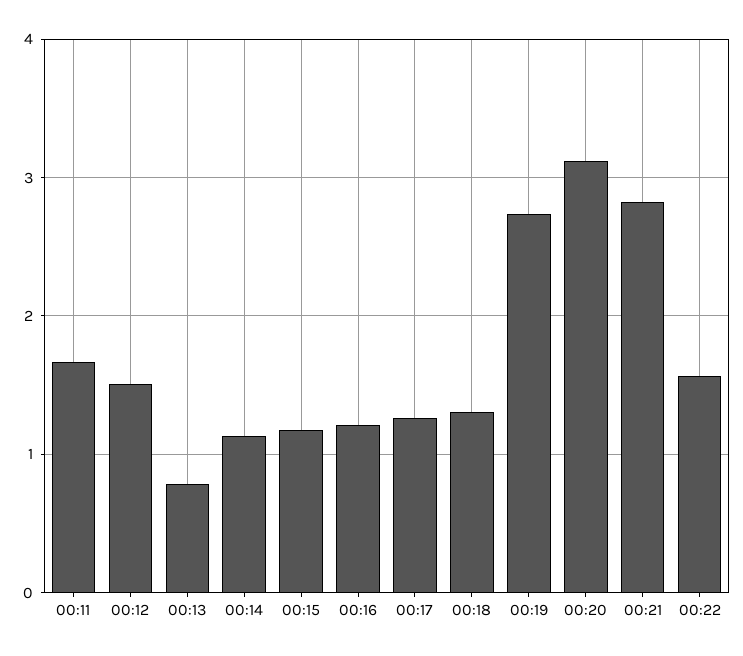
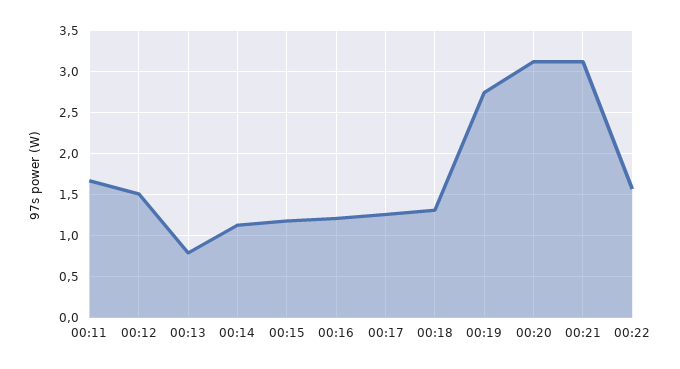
00:21: 2.8 -> 3.1

